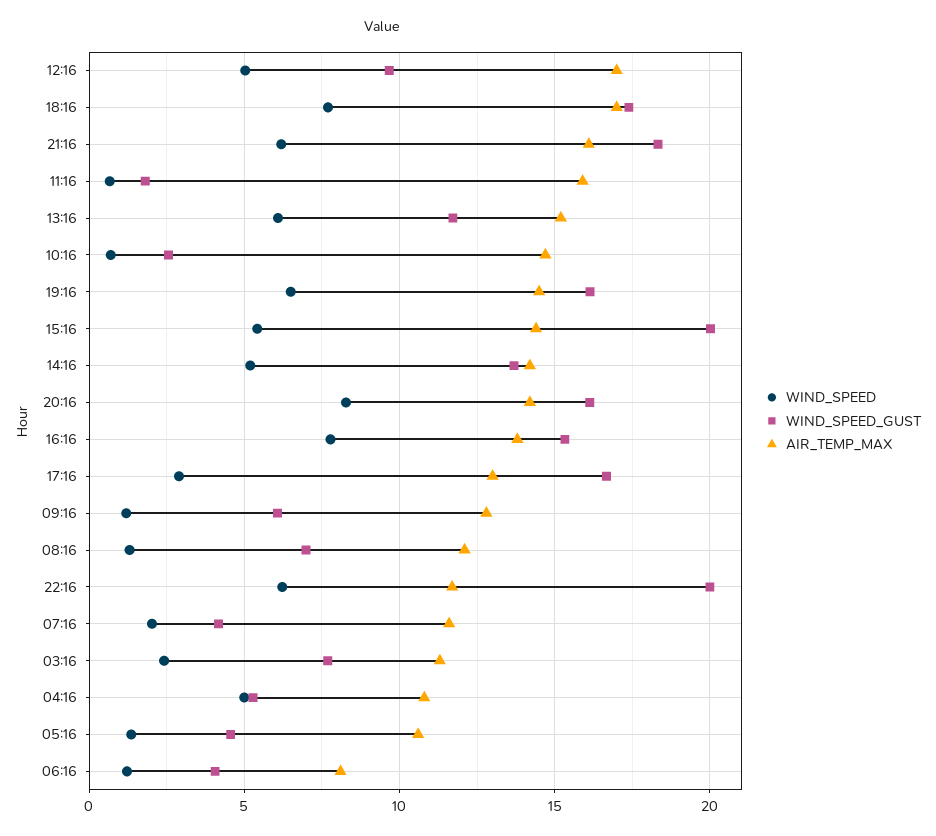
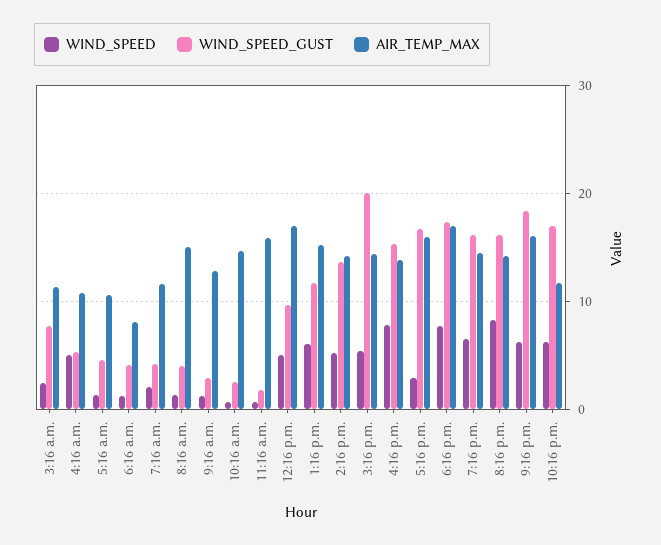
AIR_TEMP_MAX, 17:16: 13 -> 16
WIND_SPEED_GUST, 09:16: 6 -> 3
WIND_SPEED_GUST, 08:16: 7 -> 4
AIR_TEMP_MAX, 08:16: 12 -> 15
WIND_SPEED_GUST, 22:16: 20 -> 17

